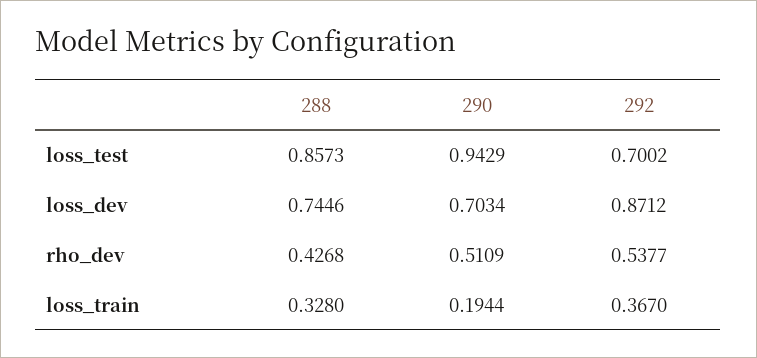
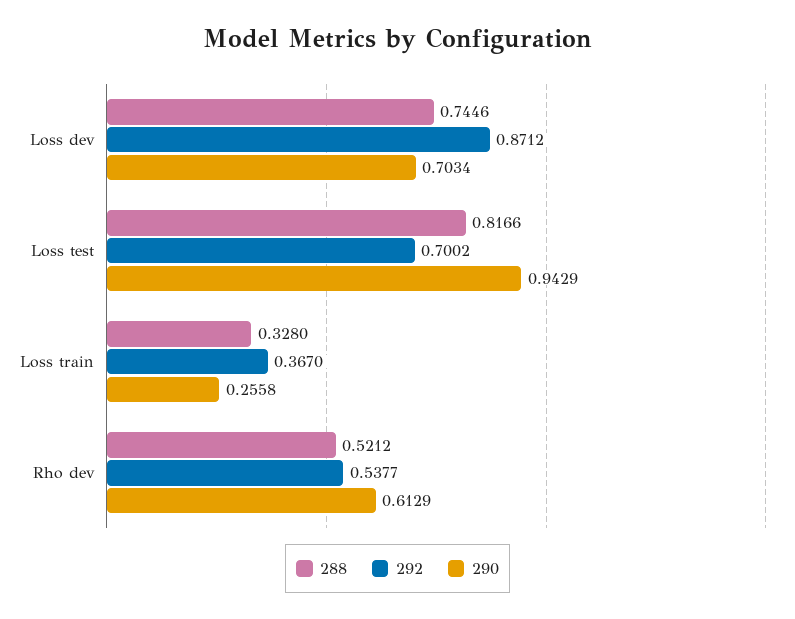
288, loss_test: 0.8573 -> 0.8166
288, rho_dev: 0.4268 -> 0.5212
290, rho_dev: 0.5109 -> 0.6129
290, loss_train: 0.1944 -> 0.2558

